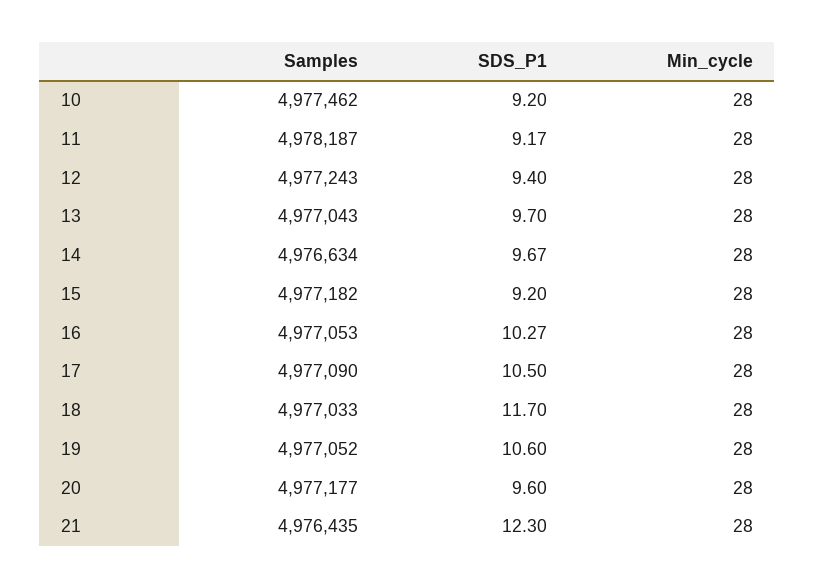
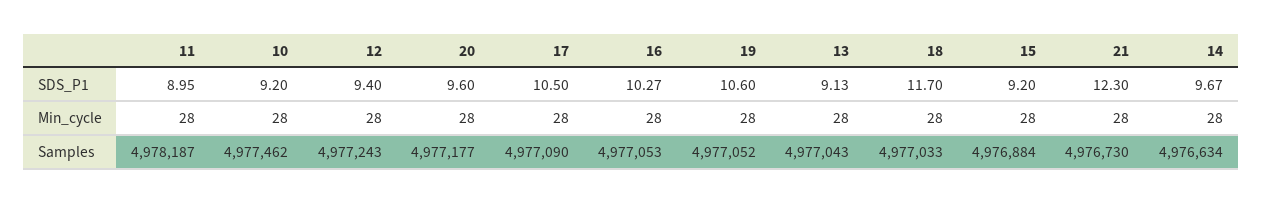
SDS_P1, 11: 9.17 -> 8.95
SDS_P1, 13: 9.7 -> 9.13
Samples, 15: 4977182 -> 4976884
Samples, 21: 4976435 -> 4976730

